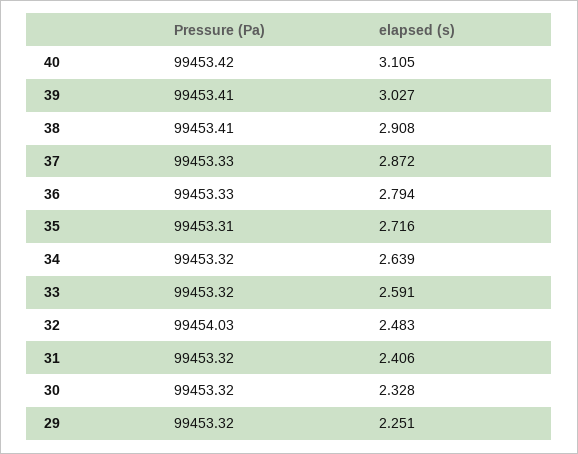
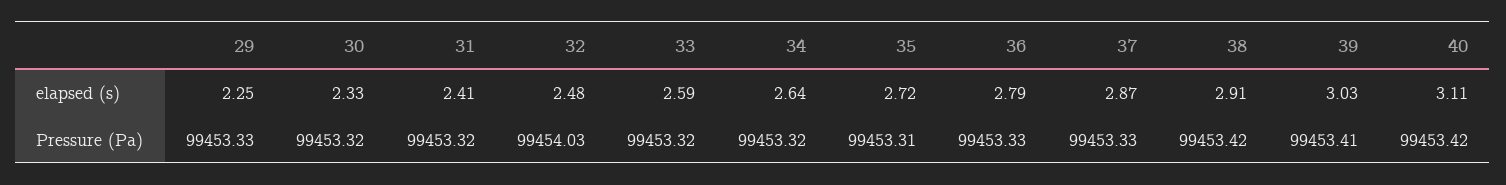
Pressure (Pa), 38: 99453.41 -> 99453.42
Pressure (Pa), 29: 99453.32 -> 99453.33

